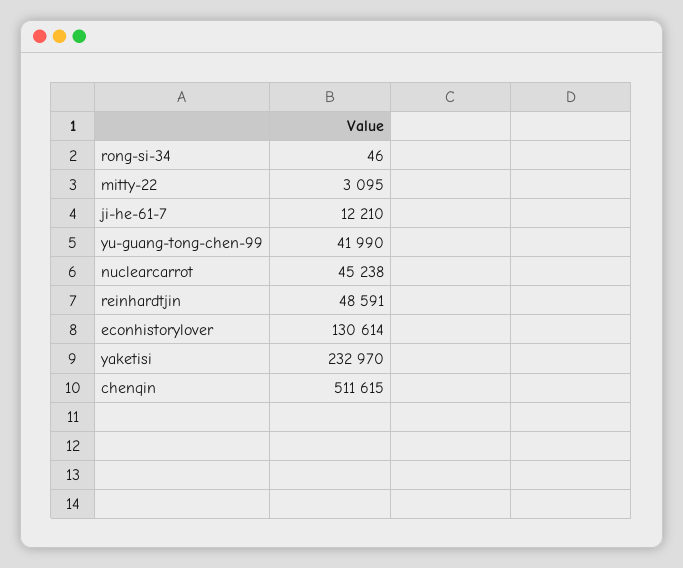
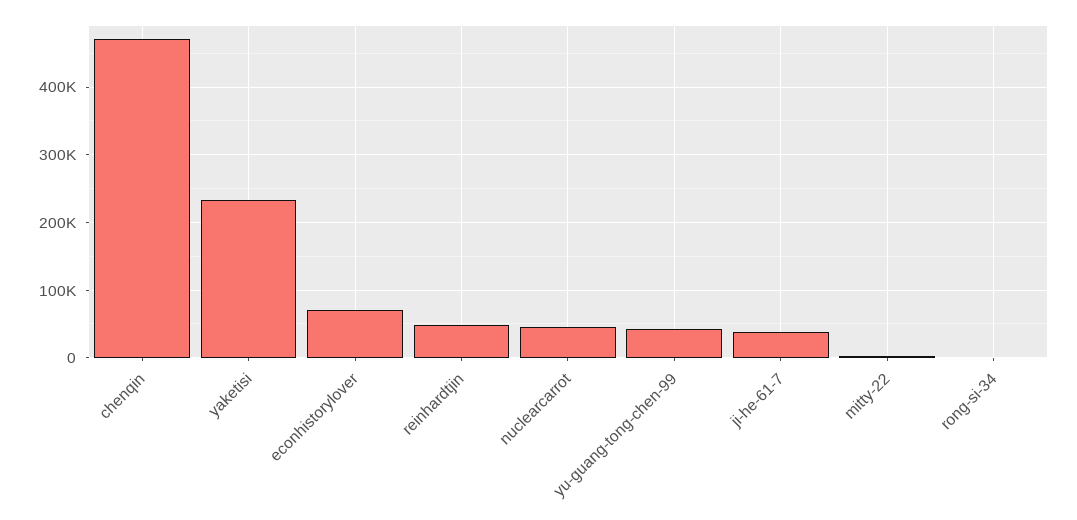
ji-he-61-7: 12210 -> 40000
econhistorylover: 130614 -> 70000
chenqin: 511615 -> 470000

